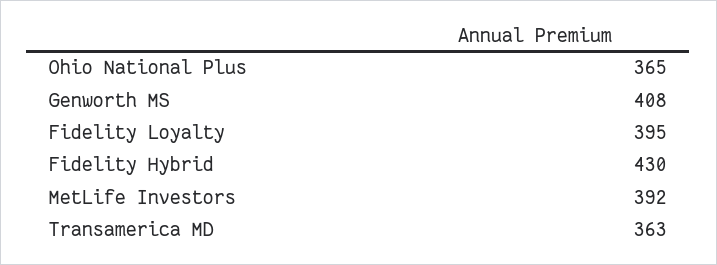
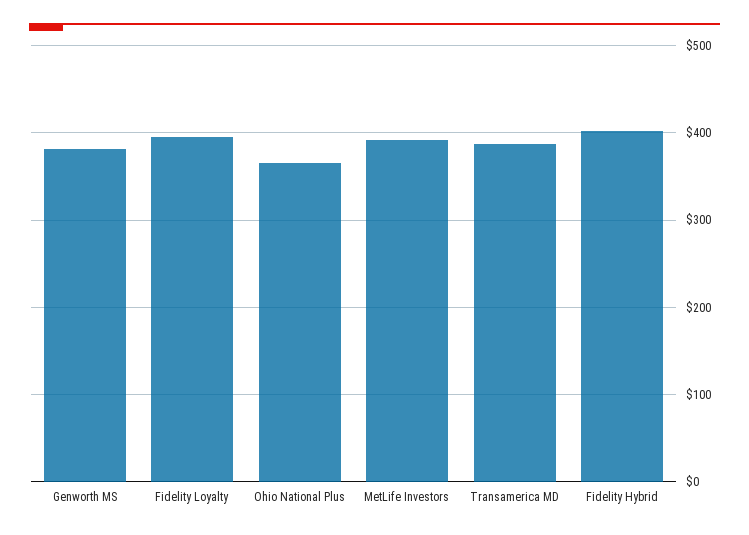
Genworth MS: 408 -> 380
Fidelity Hybrid: 430 -> 400
Transamerica MD: 363 -> 390

